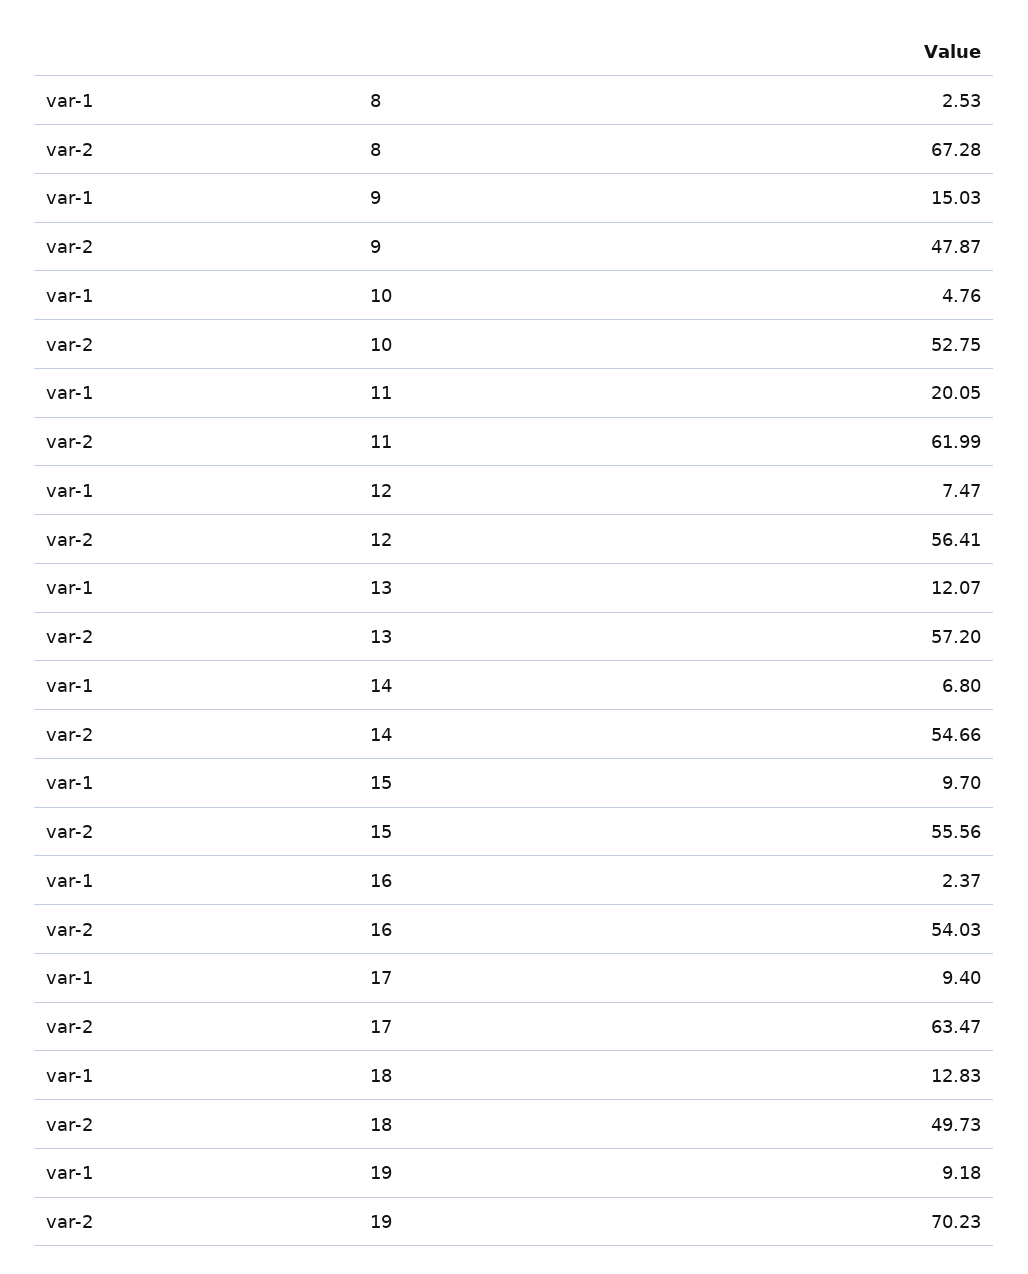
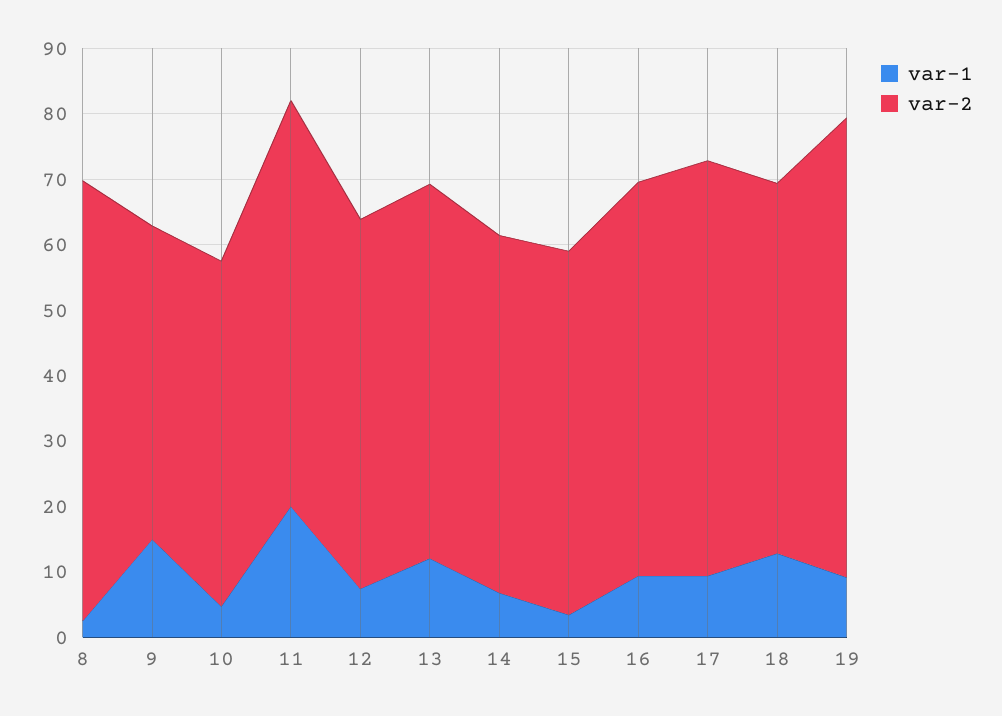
var-1, 15: 9.7 -> 4
var-1, 16: 2.37 -> 10
var-2, 16: 54.03 -> 60
var-2, 18: 49.73 -> 56

